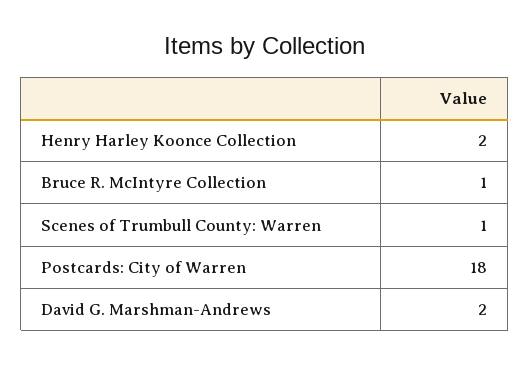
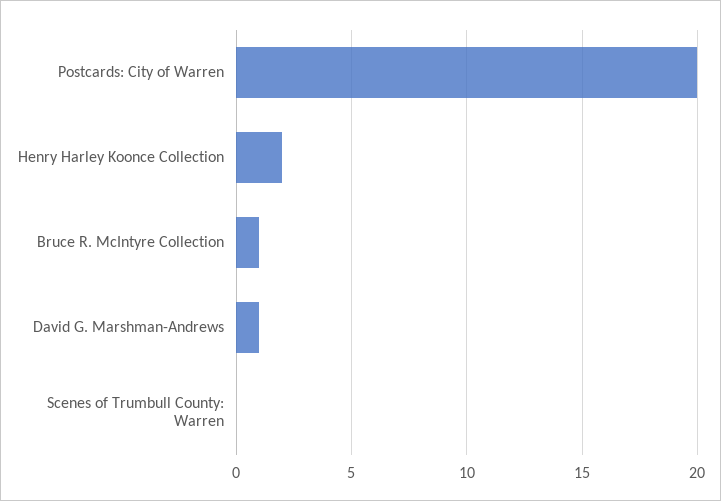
Scenes of Trumbull County: Warren: 1 -> 0
Postcards: City of Warren: 18 -> 20
David G. Marshman-Andrews: 2 -> 1

